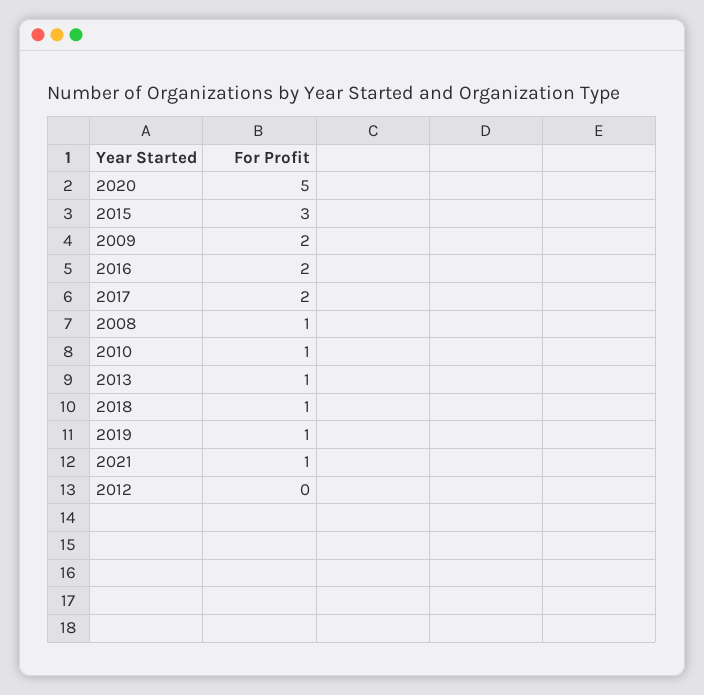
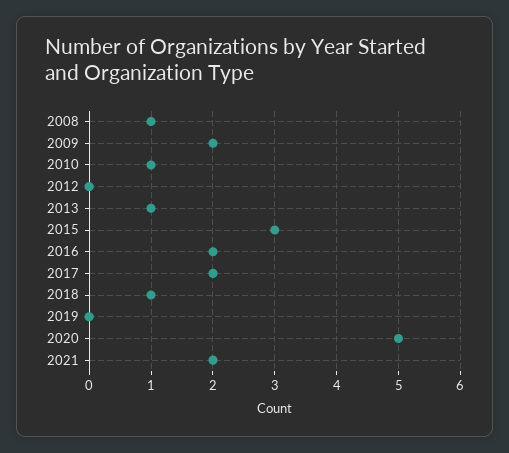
2019: 1 -> 0
2021: 1 -> 2

